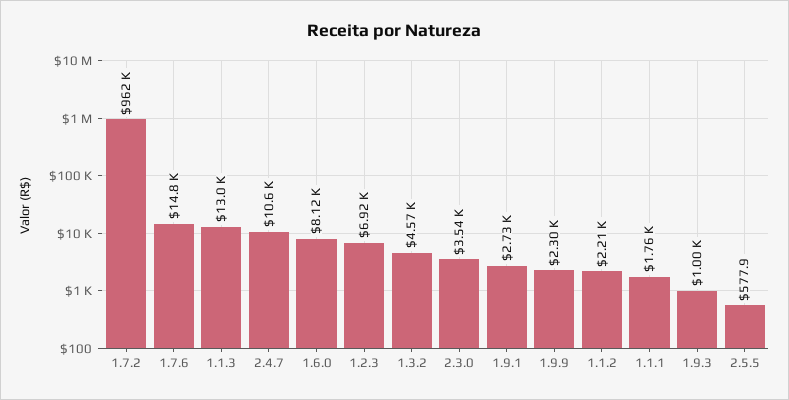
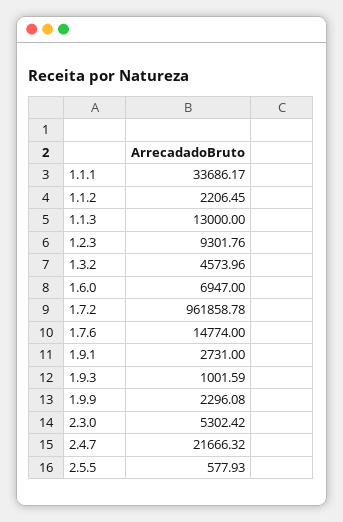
2.4.7: 10600 -> 21666.32
1.6.0: 8120 -> 6947
1.2.3: 6920 -> 9301.76
2.3.0: 3540 -> 5302.42
1.1.1: 1760 -> 33686.17

